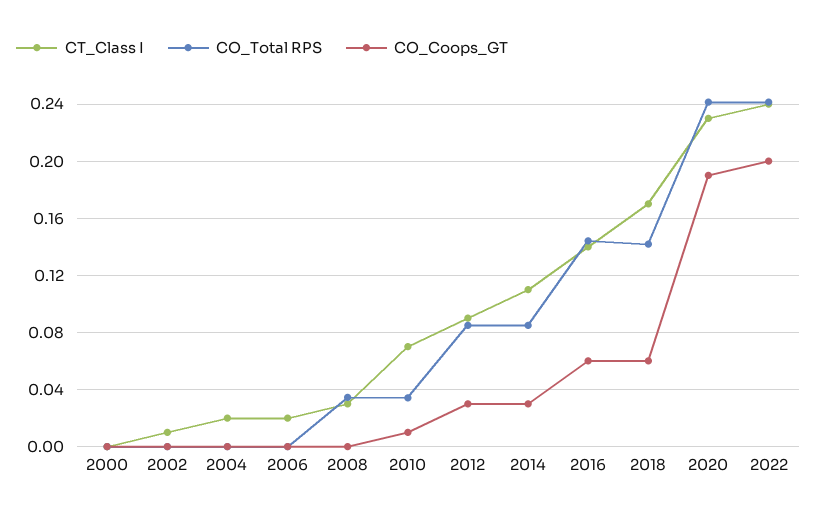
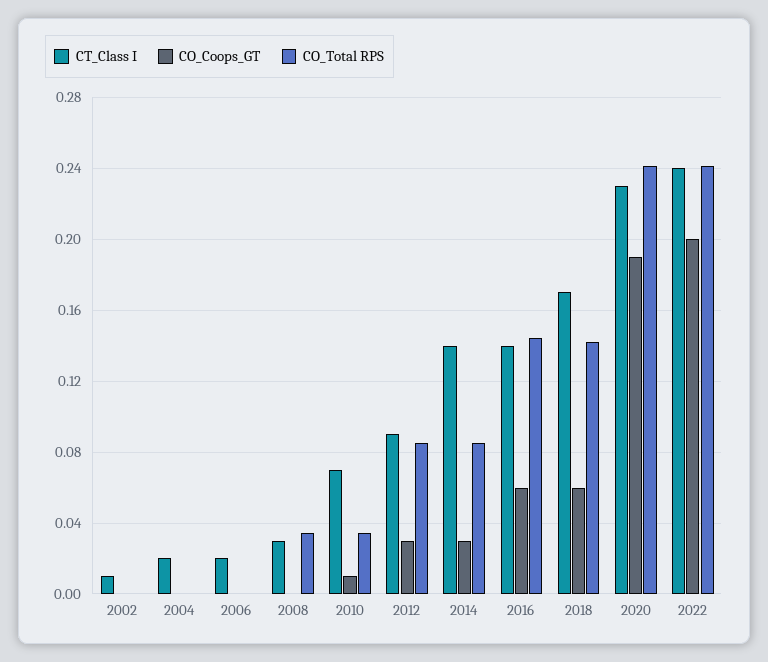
CT_Class I, 2000: 0 -> none
CO_Total RPS, 2000: 0 -> none
CO_Coops_GT, 2000: 0 -> none
CT_Class I, 2014: 0.11 -> 0.14

